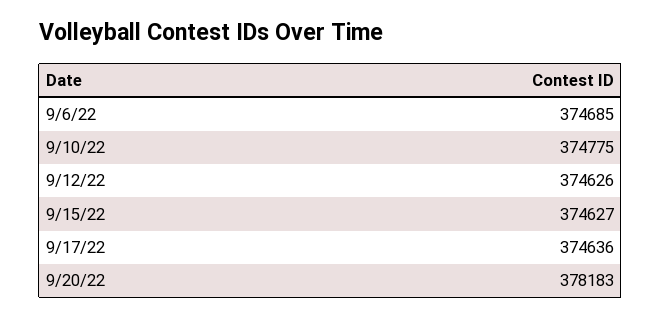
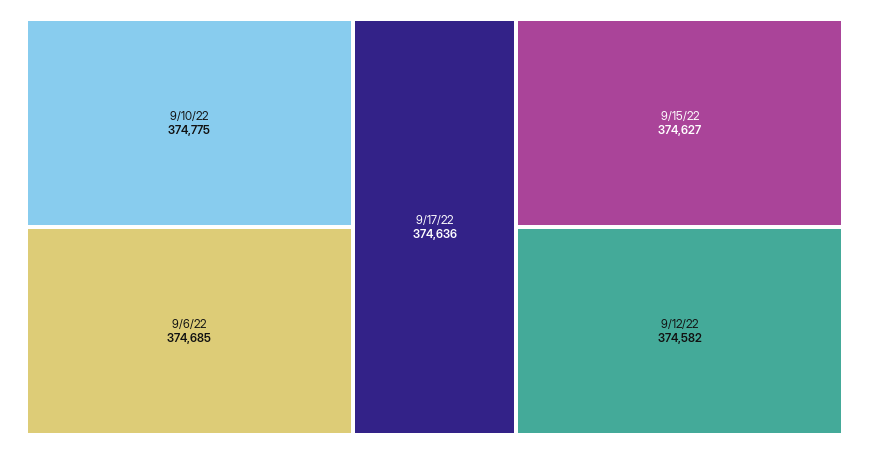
9/12/22: 374626 -> 374582
9/20/22: 378183 -> none

